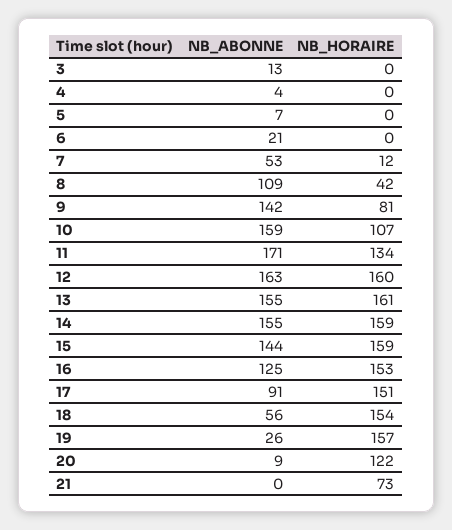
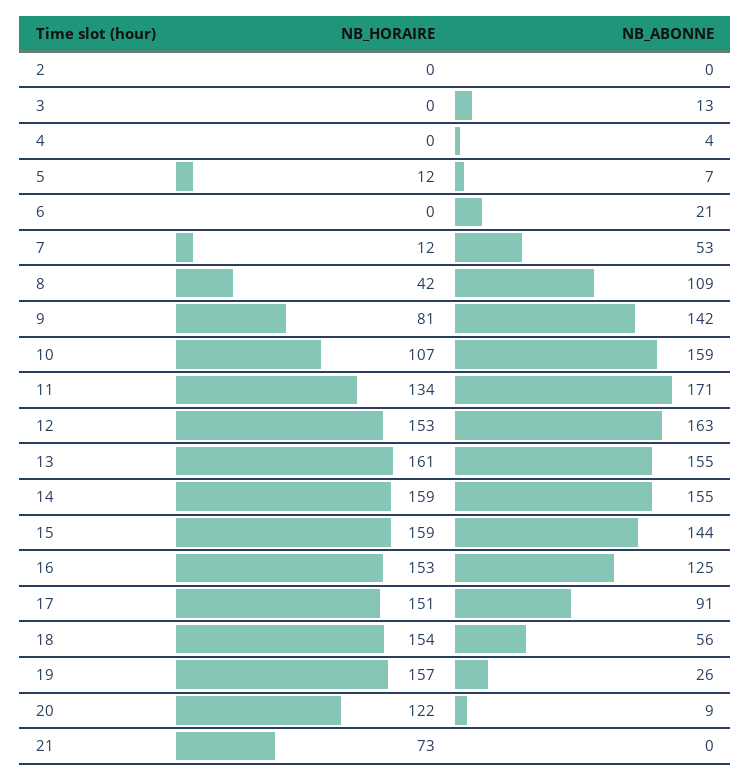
NB_HORAIRE, 5: 0 -> 12
NB_HORAIRE, 12: 160 -> 153
NB_HORAIRE, 2: none -> 0
NB_ABONNE, 2: none -> 0

